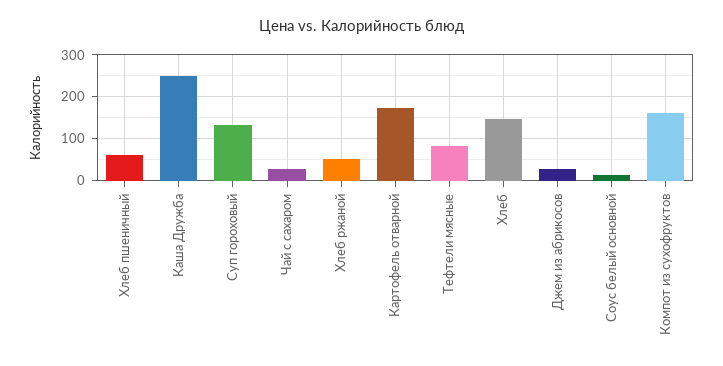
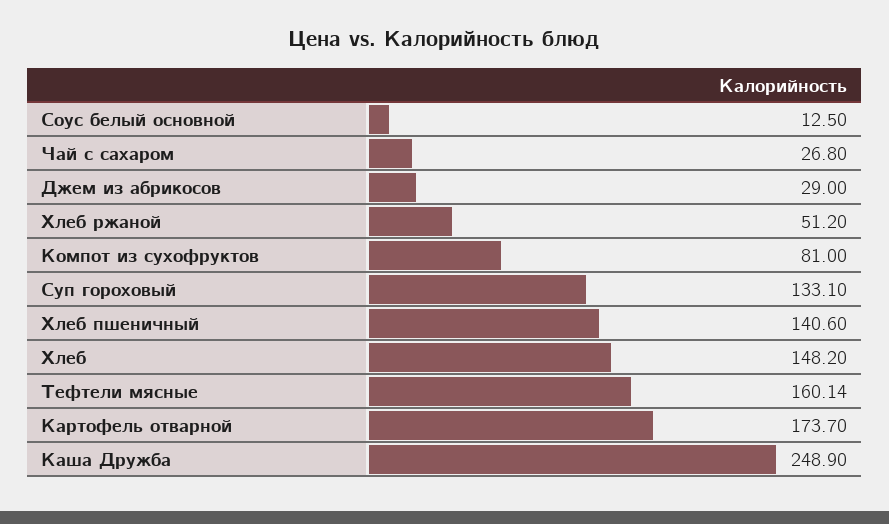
Хлеб пшеничный: 60 -> 140.6
Тефтели мясные: 80 -> 160.14
Компот из сухофруктов: 160 -> 81

